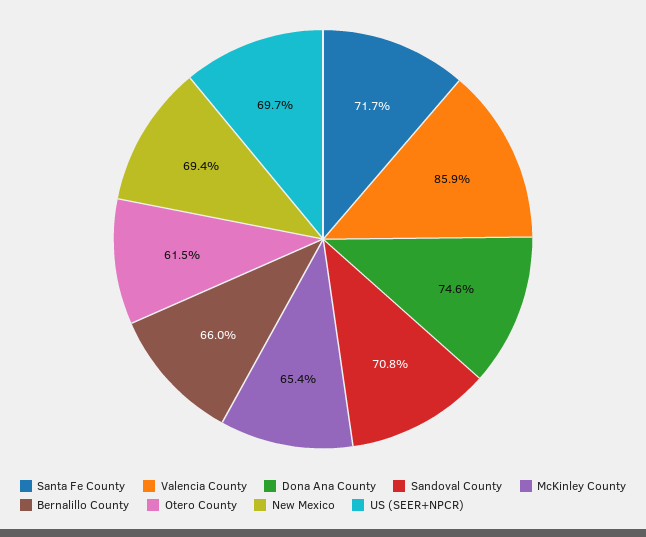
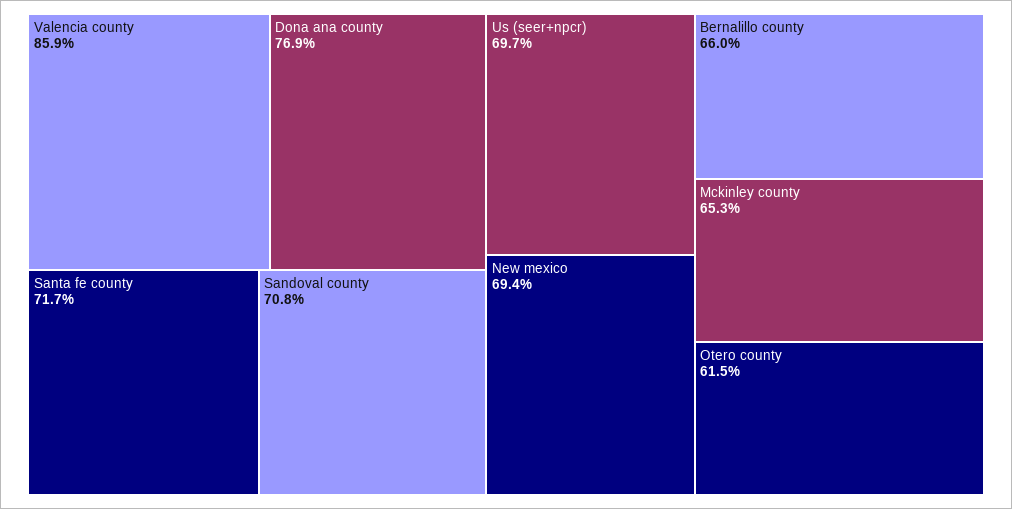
Dona Ana County: 74.6 -> 76.9
McKinley County: 65.4 -> 65.3

